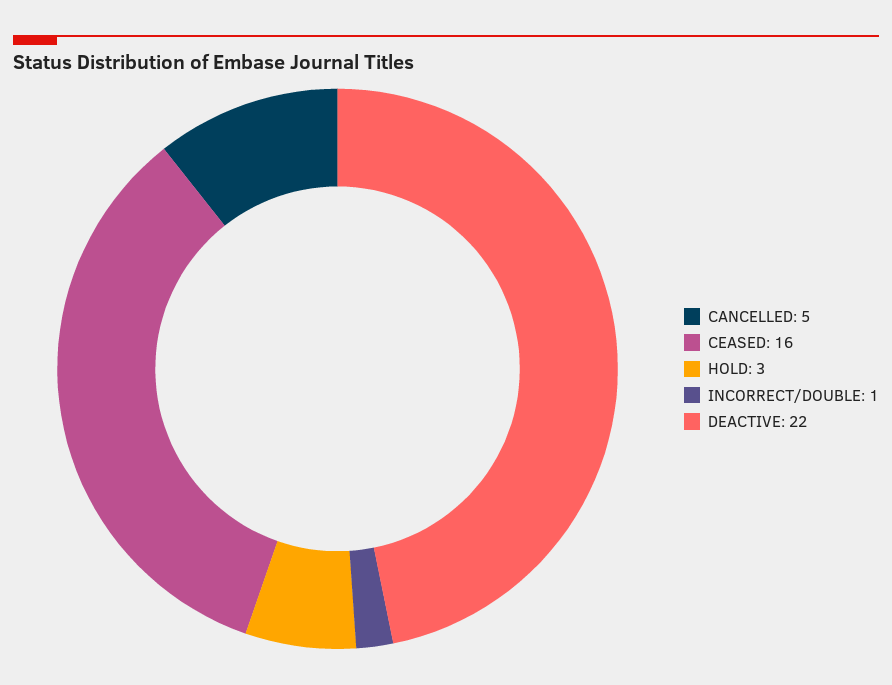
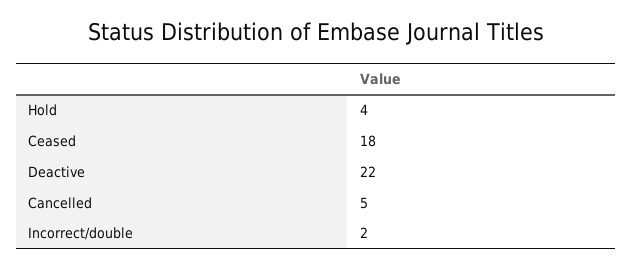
CEASED: 16 -> 18
HOLD: 3 -> 4
INCORRECT/DOUBLE: 1 -> 2

